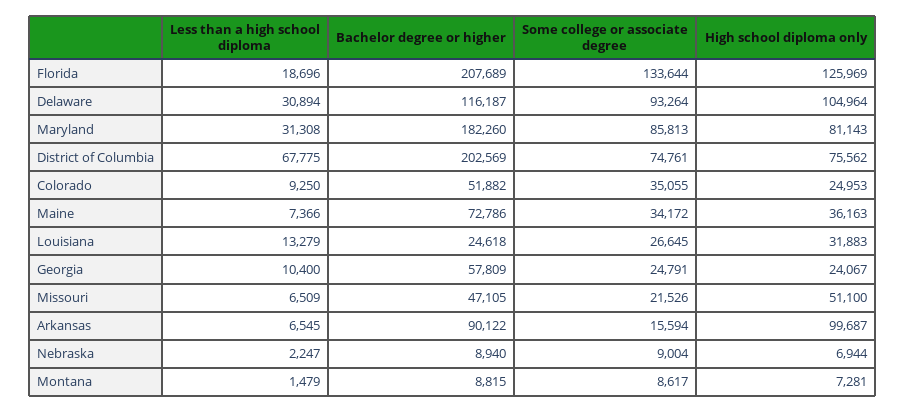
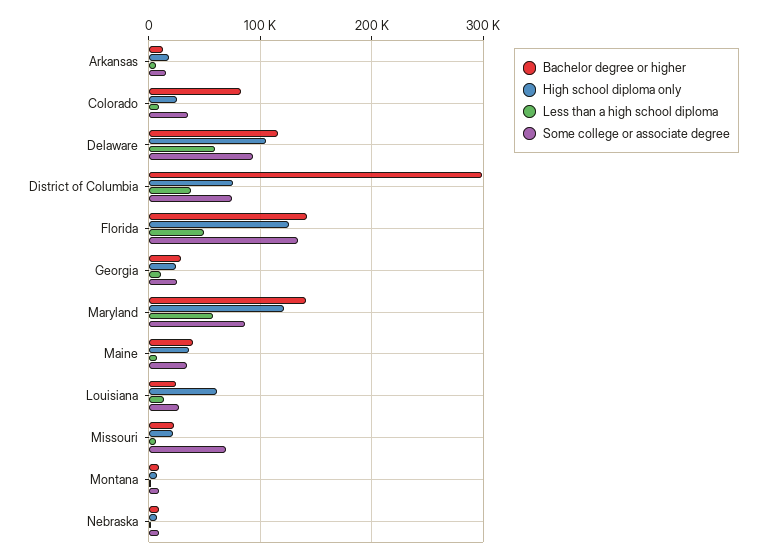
Less than a high school diploma, Florida: 18696 -> 50000
Bachelor degree or higher, Florida: 207689 -> 140000
Less than a high school diploma, Delaware: 30894 -> 60000
Less than a high school diploma, Maryland: 31308 -> 60000
Bachelor degree or higher, Maryland: 182260 -> 140000
High school diploma only, Maryland: 81143 -> 120000
Less than a high school diploma, District of Columbia: 67775 -> 40000
Bachelor degree or higher, District of Columbia: 202569 -> 300000
Bachelor degree or higher, Colorado: 51882 -> 80000
Bachelor degree or higher, Maine: 72786 -> 40000
High school diploma only, Louisiana: 31883 -> 60000
Bachelor degree or higher, Georgia: 57809 -> 30000
Bachelor degree or higher, Missouri: 47105 -> 20000
Some college or associate degree, Missouri: 21526 -> 70000
High school diploma only, Missouri: 51100 -> 20000
Bachelor degree or higher, Arkansas: 90122 -> 10000
High school diploma only, Arkansas: 99687 -> 20000

